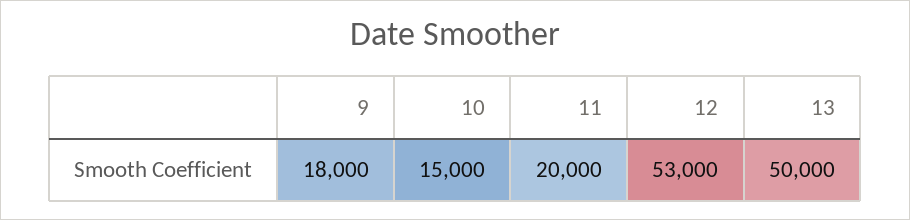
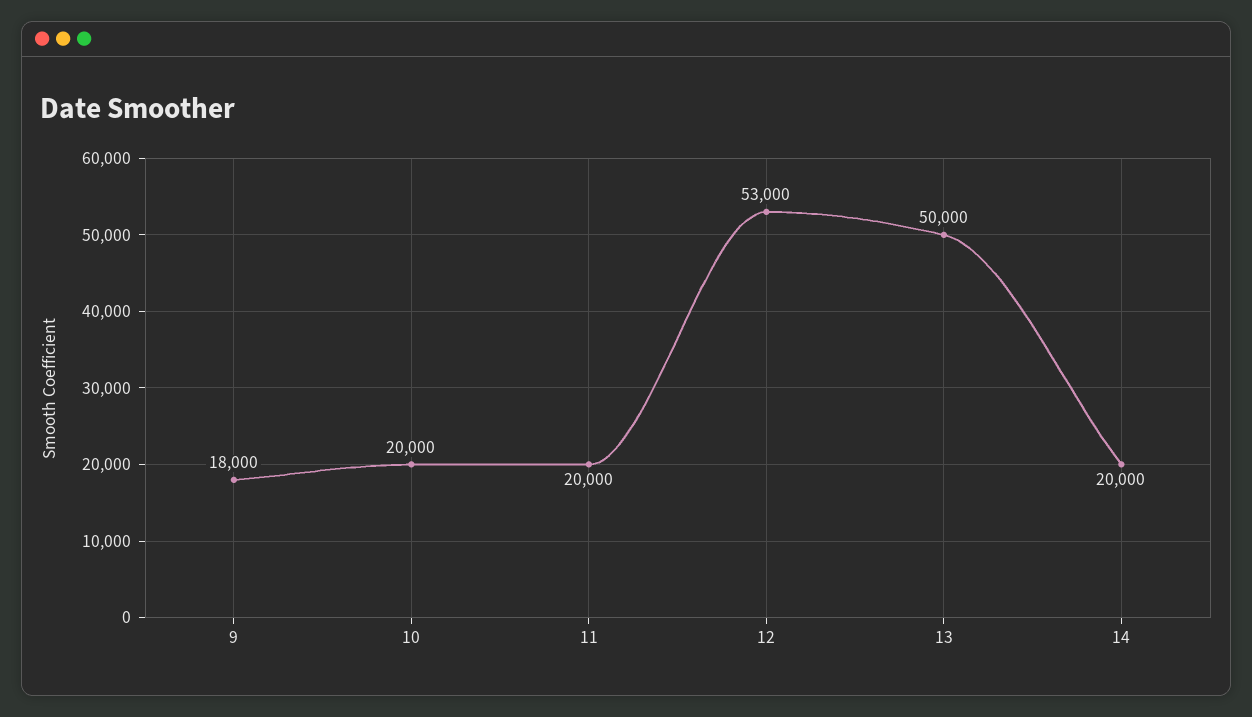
10: 15000 -> 20000
14: none -> 20000

